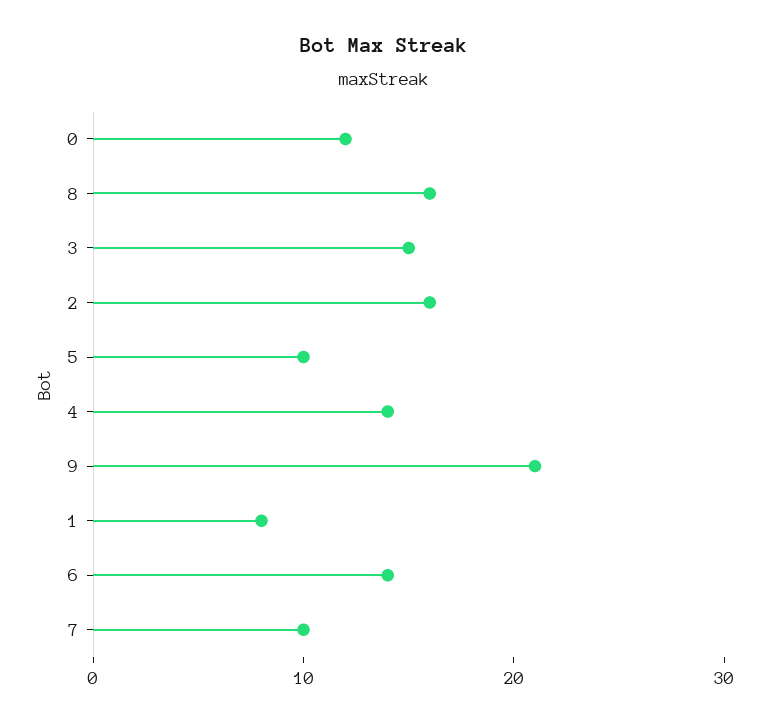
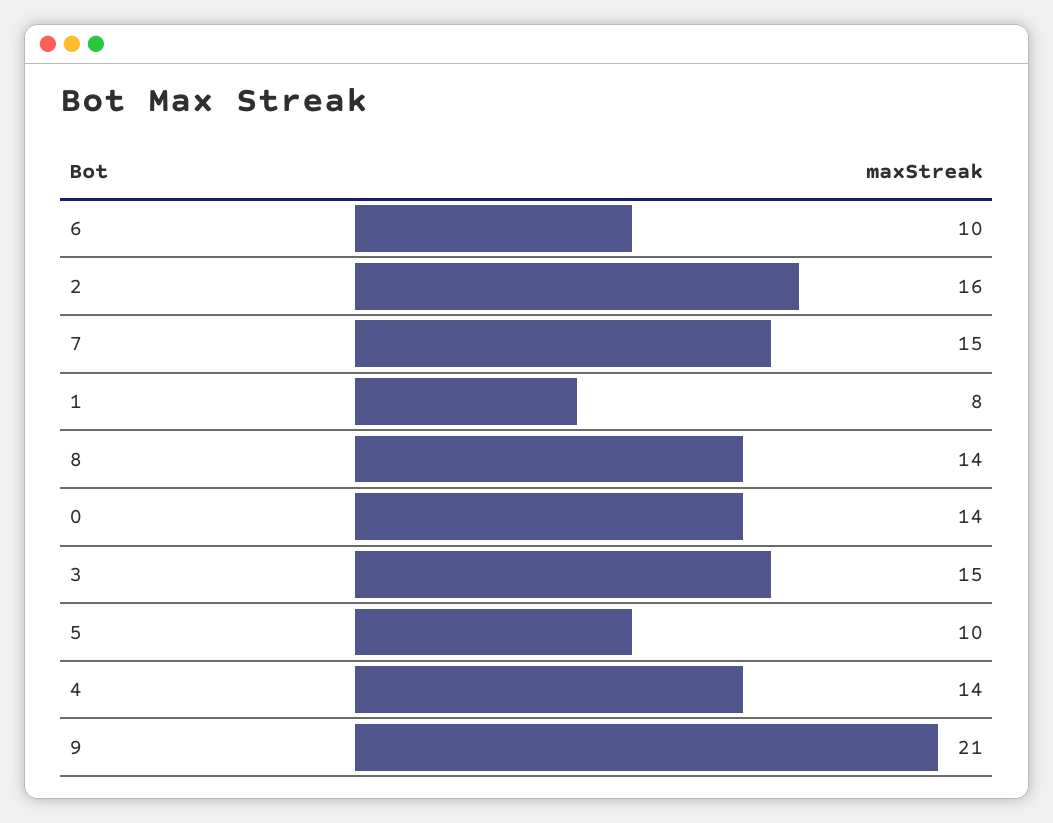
0: 12 -> 14
8: 16 -> 14
6: 14 -> 10
7: 10 -> 15

